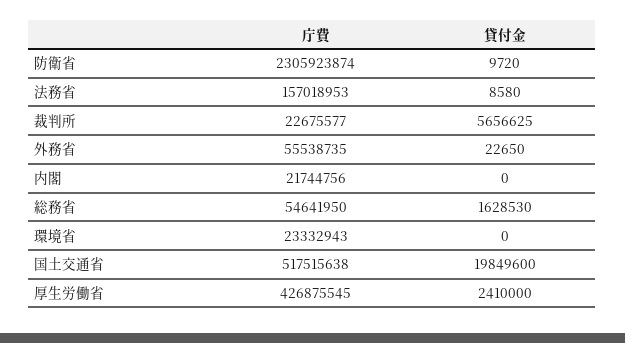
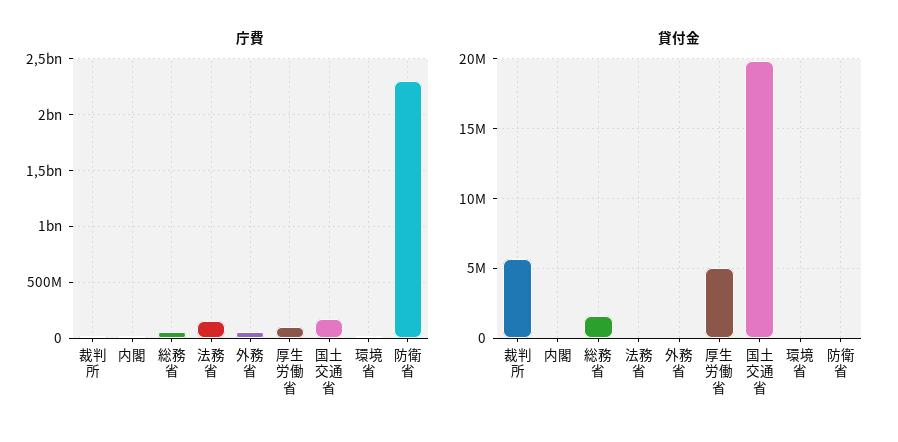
庁費, 国土交通省: 517515638 -> 200000000
庁費, 厚生労働省: 426875545 -> 100000000
貸付金, 厚生労働省: 2410000 -> 5000000

